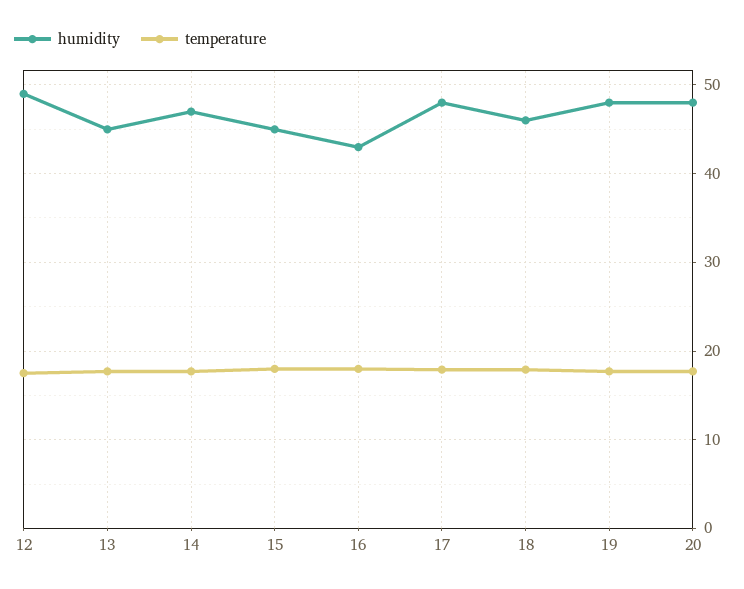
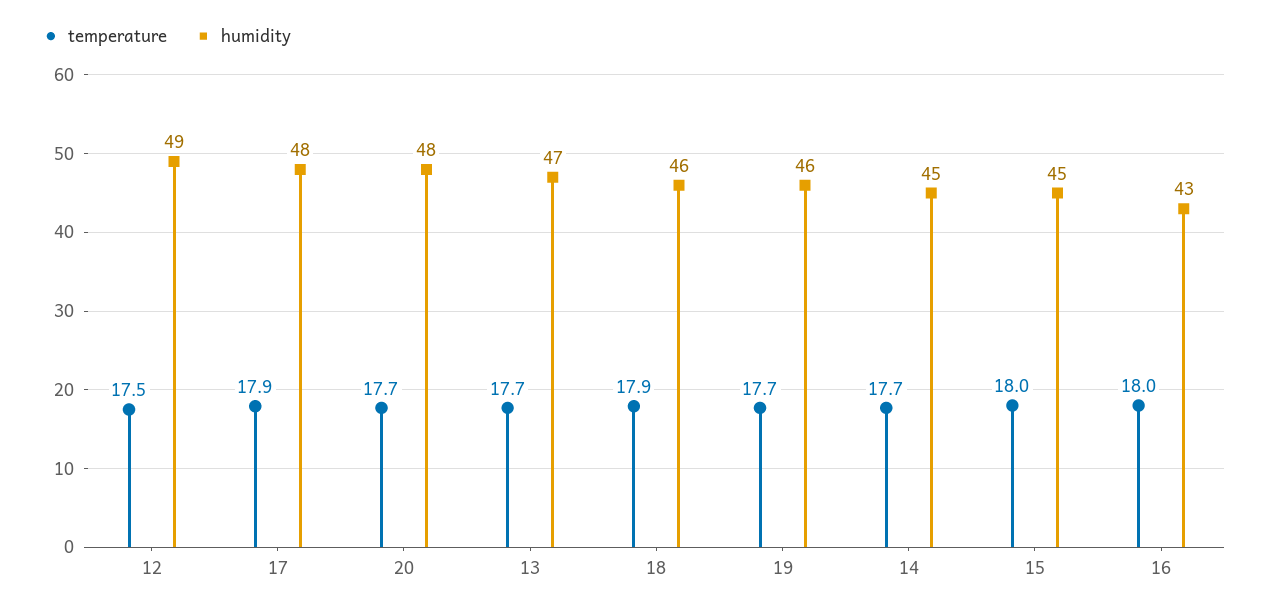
humidity, 13: 45 -> 47
humidity, 14: 47 -> 45
humidity, 19: 48 -> 46

